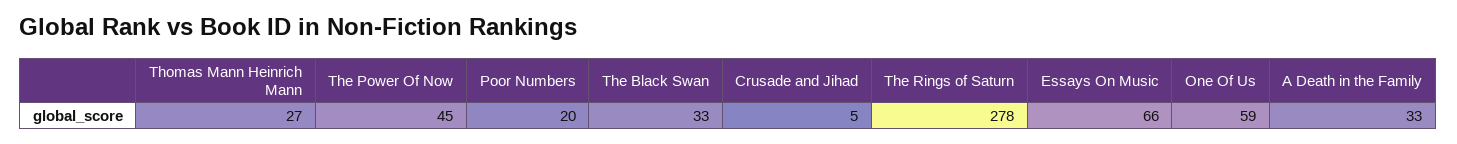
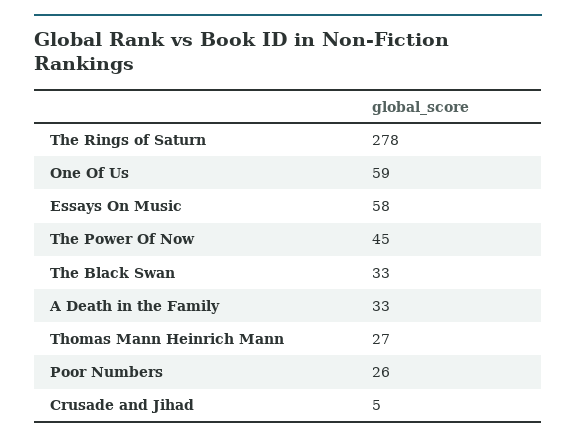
Poor Numbers: 20 -> 26
Essays On Music: 66 -> 58

